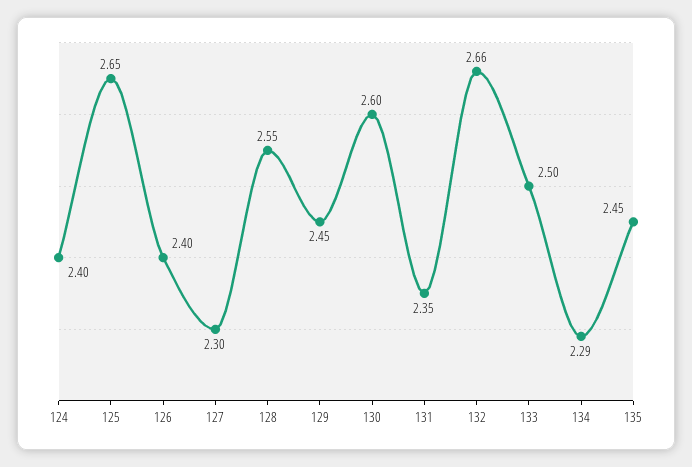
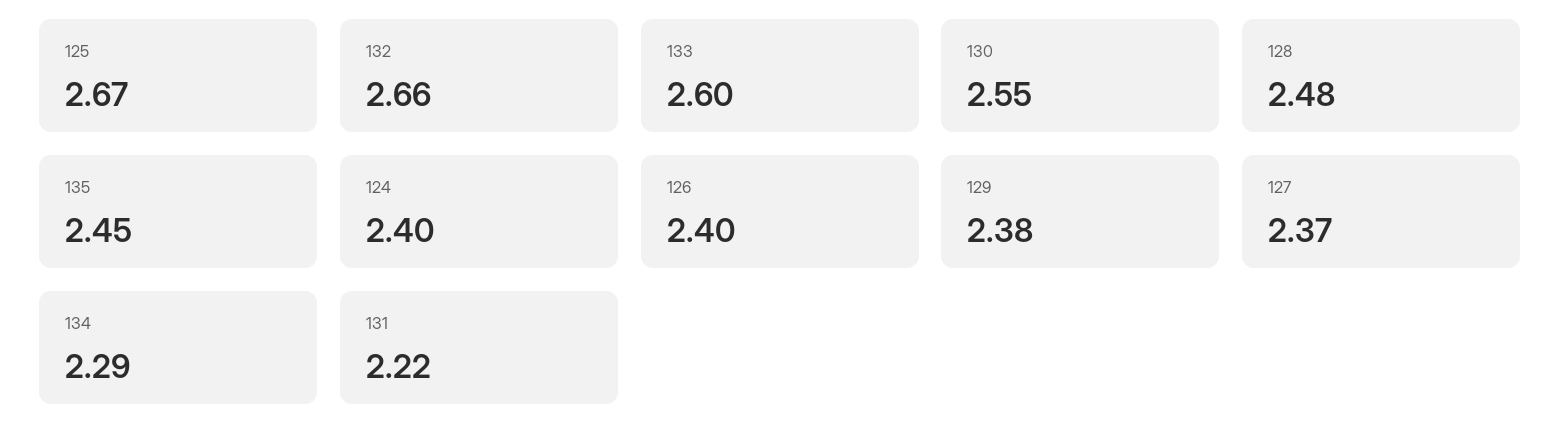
125: 2.65 -> 2.67
127: 2.3 -> 2.37
128: 2.55 -> 2.48
129: 2.45 -> 2.38
130: 2.6 -> 2.55
131: 2.35 -> 2.22
133: 2.5 -> 2.6

